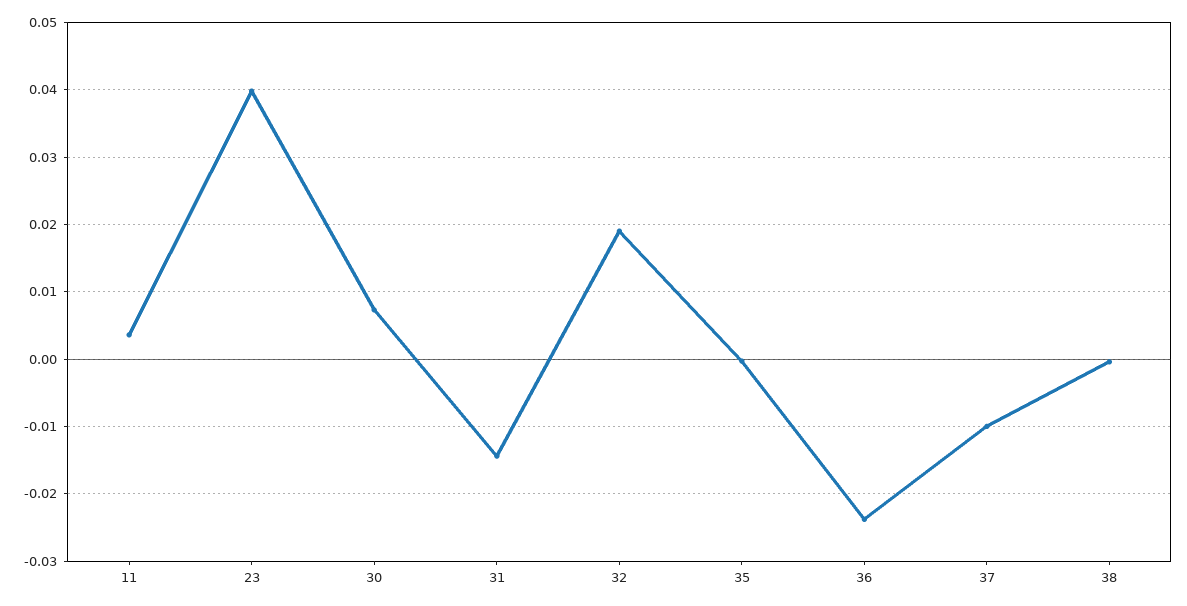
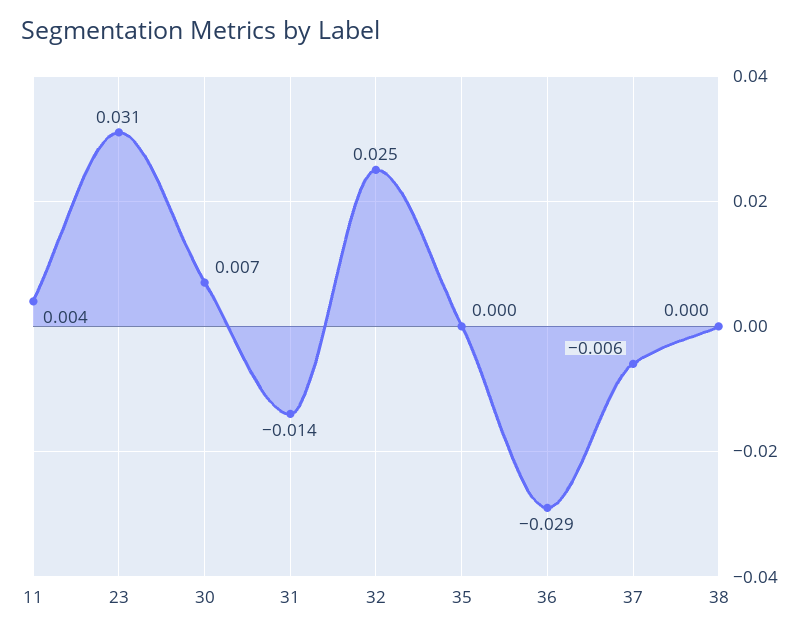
23: 0.04 -> 0.031
32: 0.019 -> 0.025
36: -0.024 -> -0.029
37: -0.01 -> -0.006

